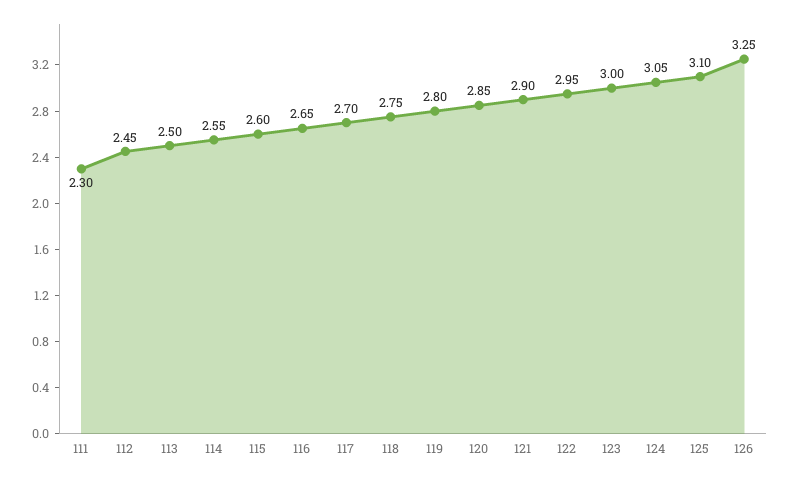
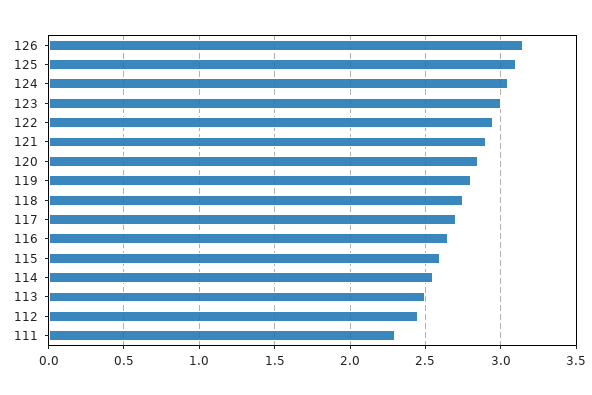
126: 3.25 -> 3.15

